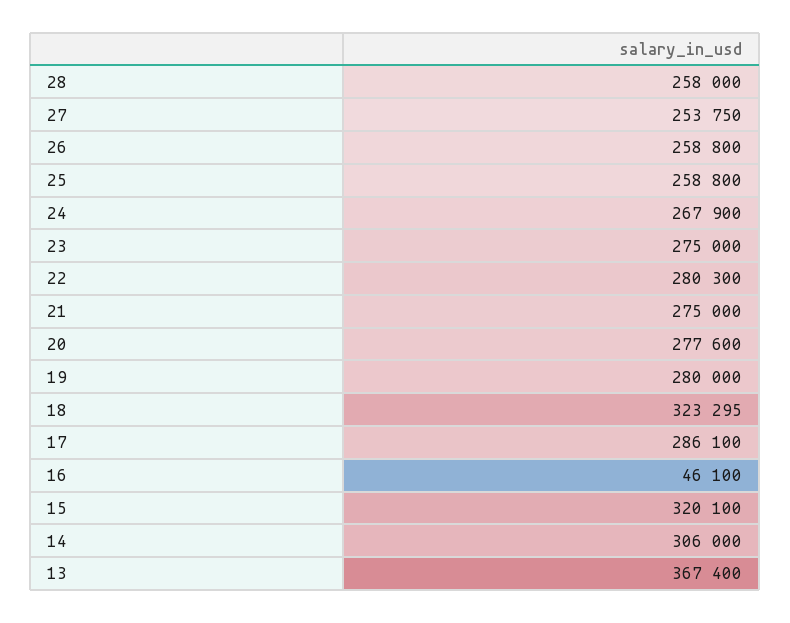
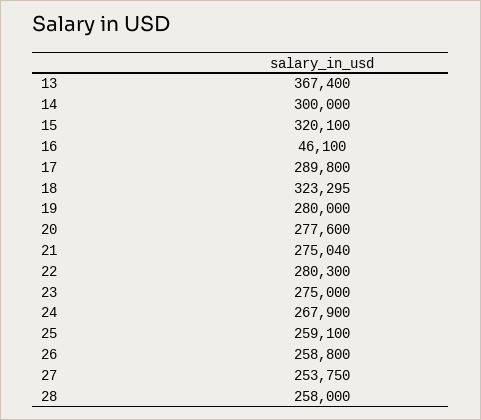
25: 258800 -> 259100
21: 275000 -> 275040
17: 286100 -> 289800
14: 306000 -> 300000

